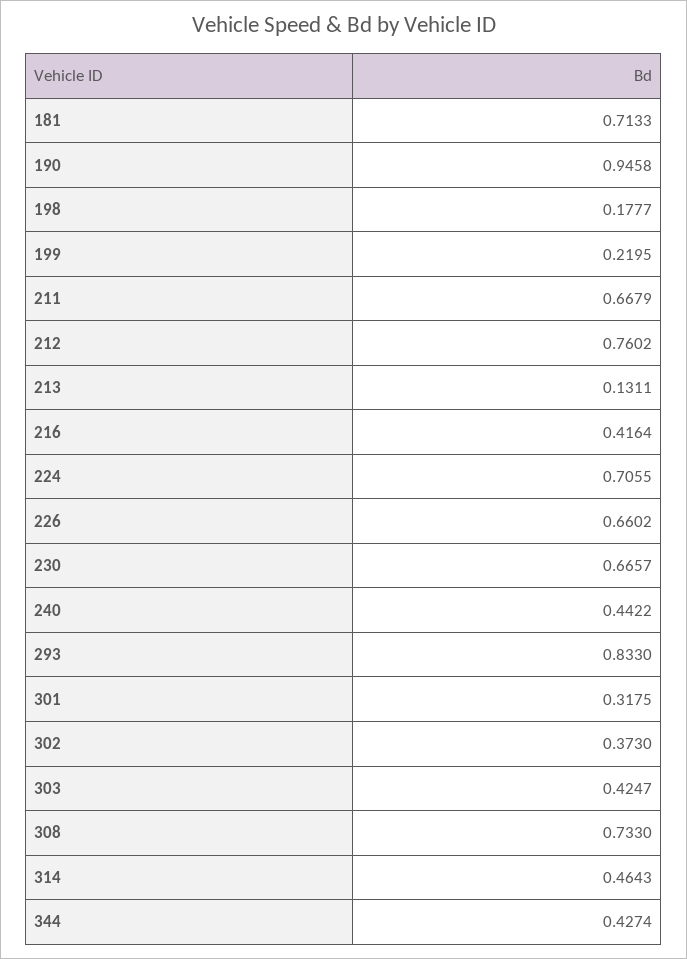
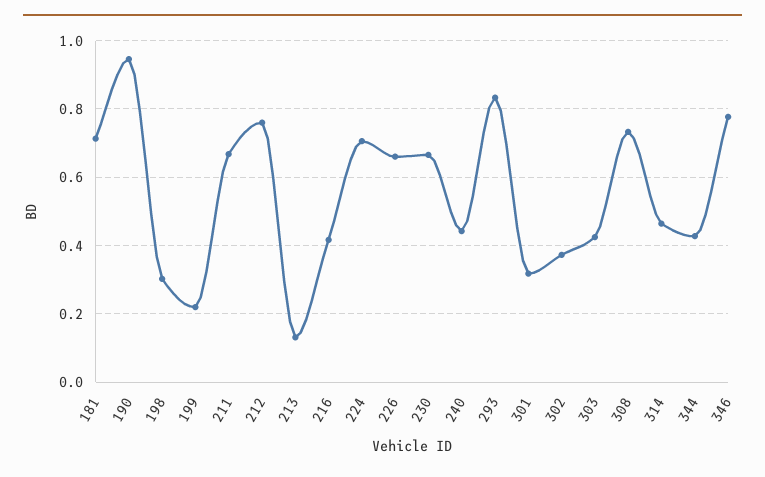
198: 0.1777 -> 0.3
346: none -> 0.78

